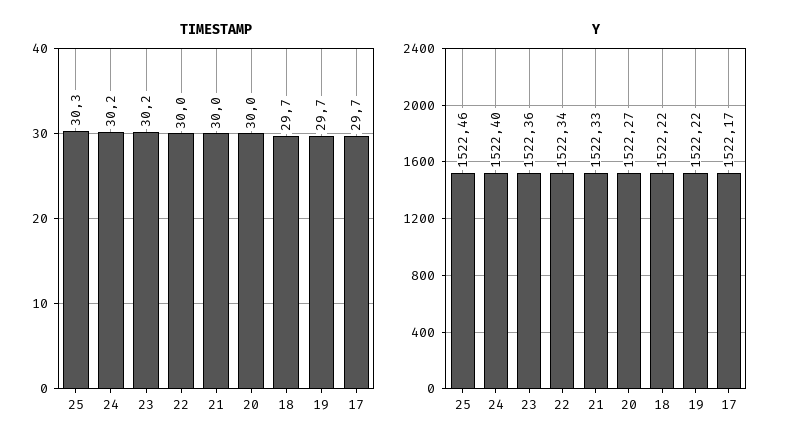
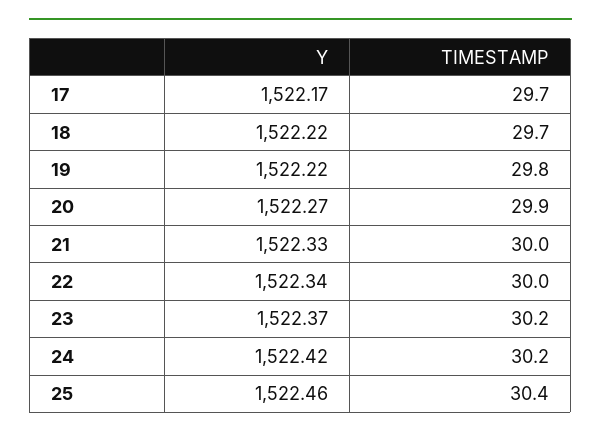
TIMESTAMP, 25: 30.3 -> 30.4
TIMESTAMP, 20: 30 -> 29.9
TIMESTAMP, 19: 29.7 -> 29.8
Y, 24: 1522.4 -> 1522.42
Y, 23: 1522.36 -> 1522.37

